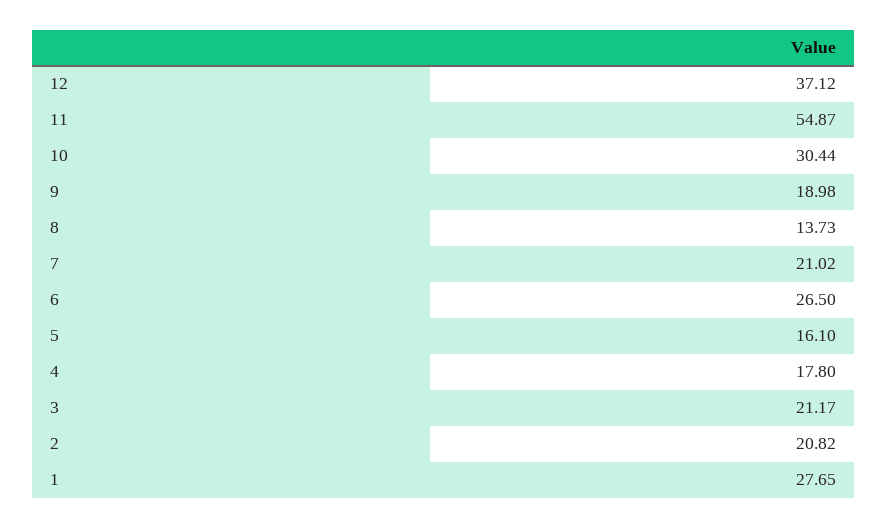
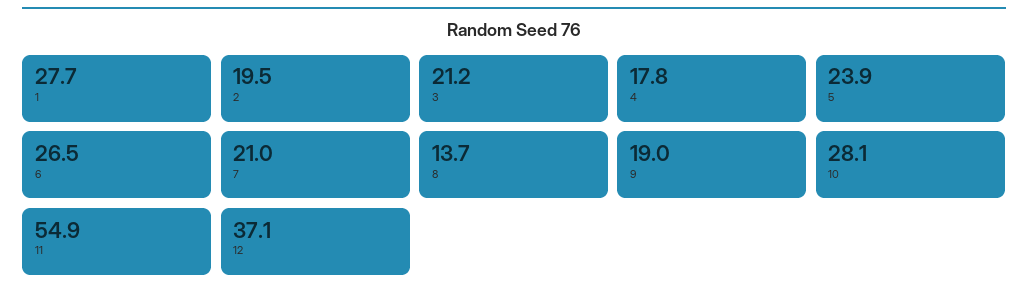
10: 30.44 -> 28.1
5: 16.1 -> 23.9
2: 20.82 -> 19.5

